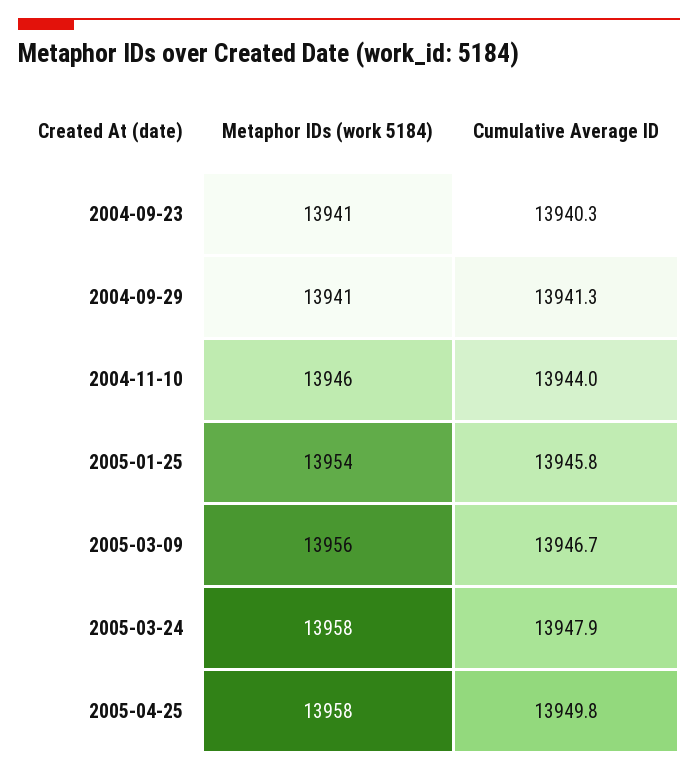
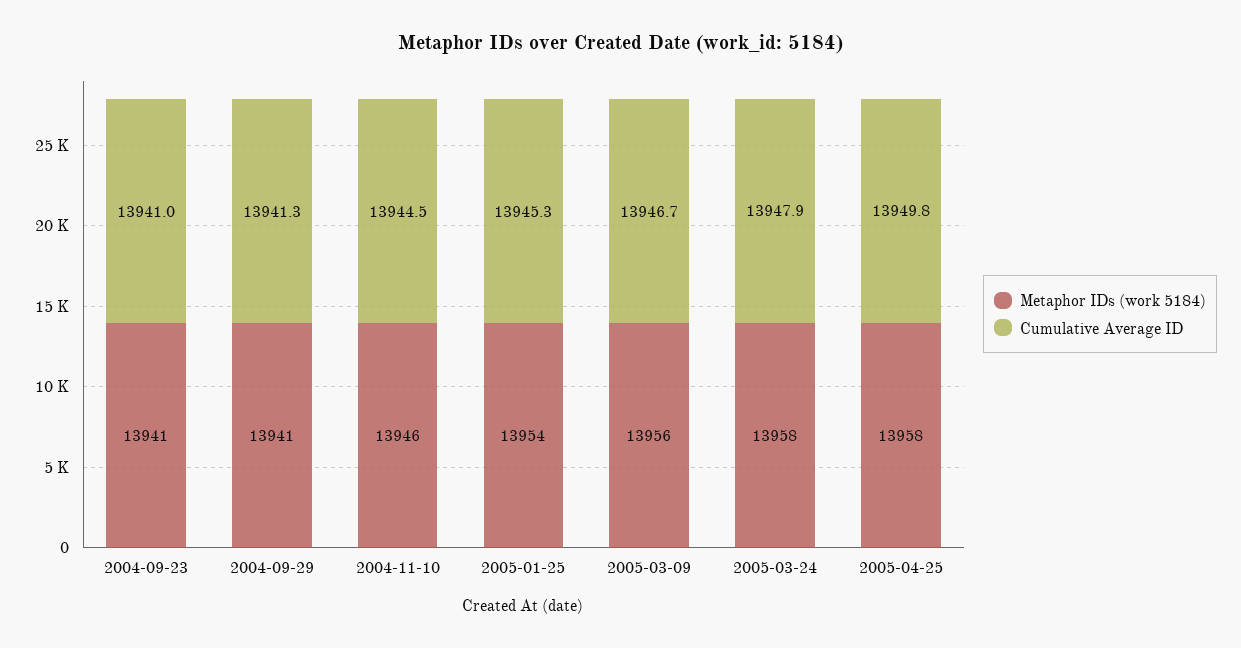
Cumulative Average ID, 2004-09-23: 13940.3 -> 13941
Cumulative Average ID, 2004-11-10: 13944 -> 13944.5
Cumulative Average ID, 2005-01-25: 13945.8 -> 13945.3

